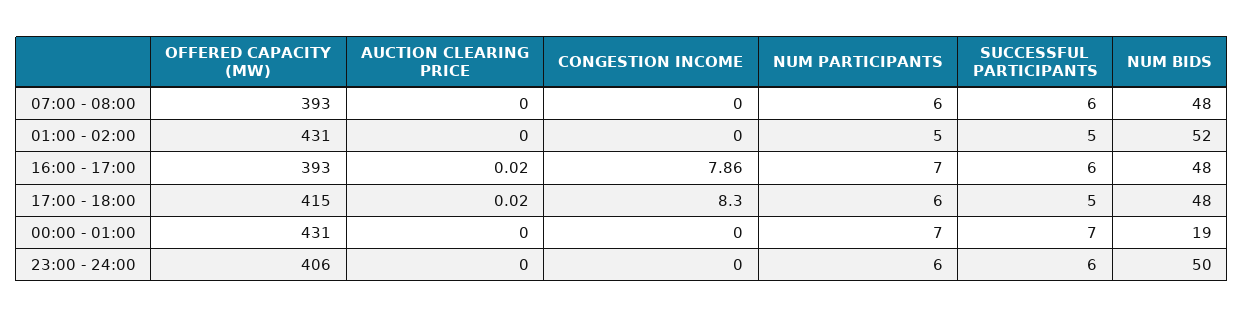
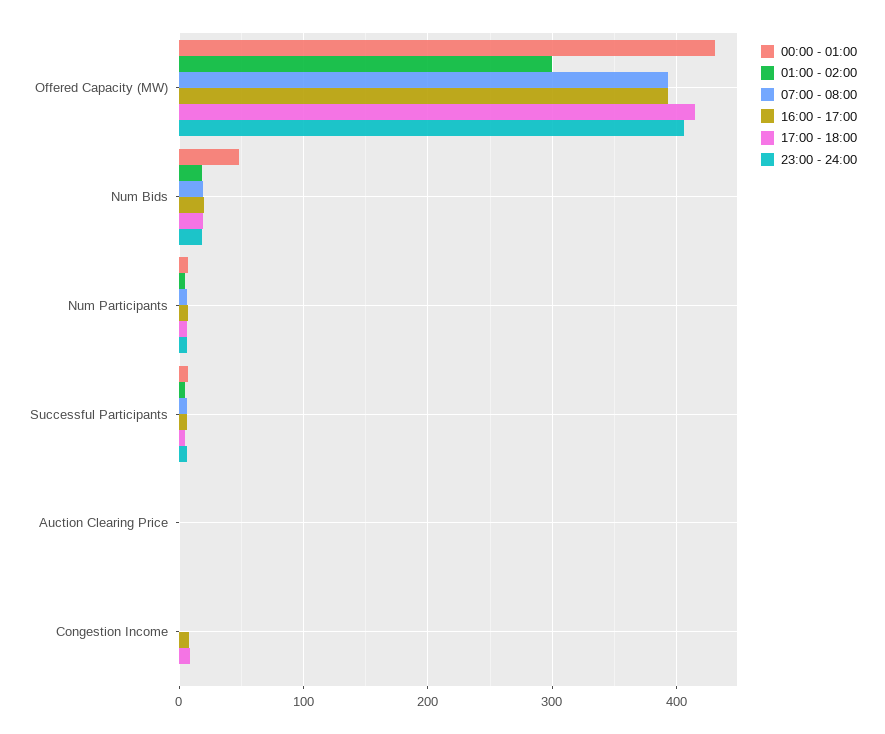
07:00 - 08:00, NUM BIDS: 48 -> 20
01:00 - 02:00, OFFERED CAPACITY (MW): 431 -> 300
01:00 - 02:00, NUM BIDS: 52 -> 20
16:00 - 17:00, NUM BIDS: 48 -> 20
17:00 - 18:00, NUM BIDS: 48 -> 20
00:00 - 01:00, NUM BIDS: 19 -> 50
23:00 - 24:00, NUM BIDS: 50 -> 20

